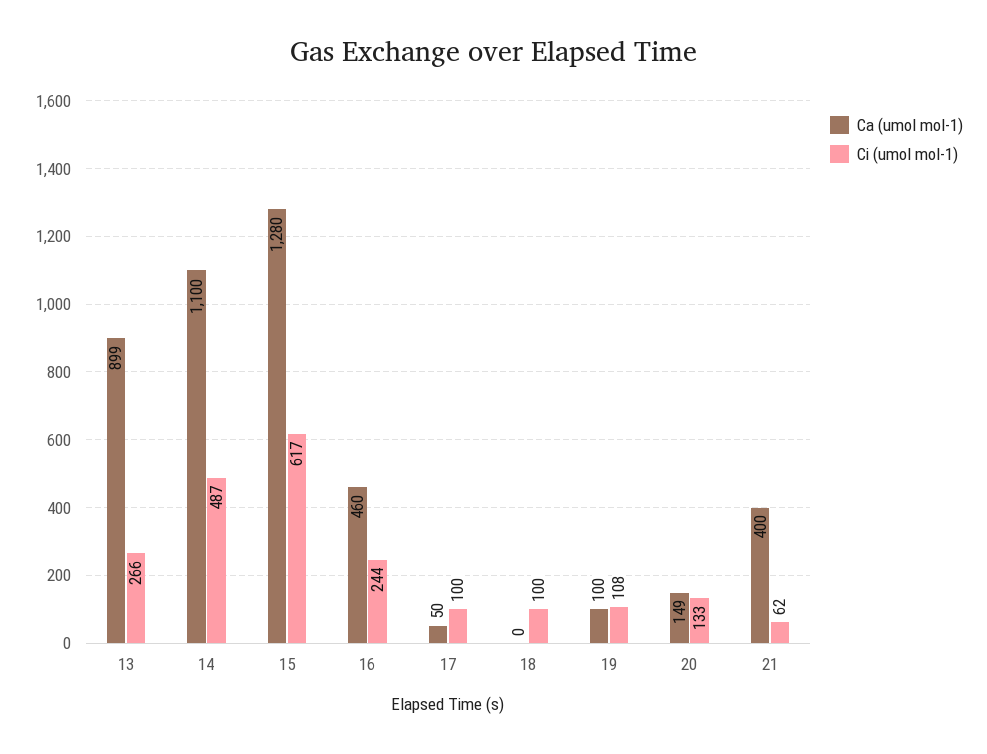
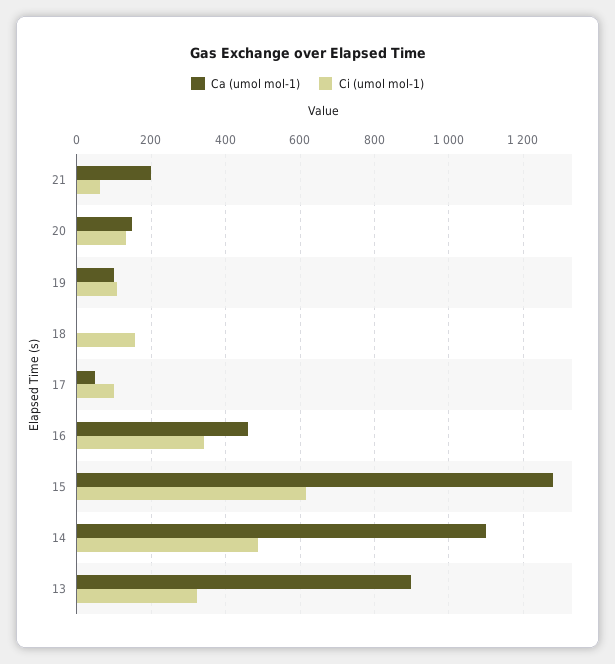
Ci (umol mol-1), 13: 266 -> 320
Ci (umol mol-1), 16: 244 -> 340
Ci (umol mol-1), 18: 100 -> 160
Ca (umol mol-1), 21: 400 -> 200

